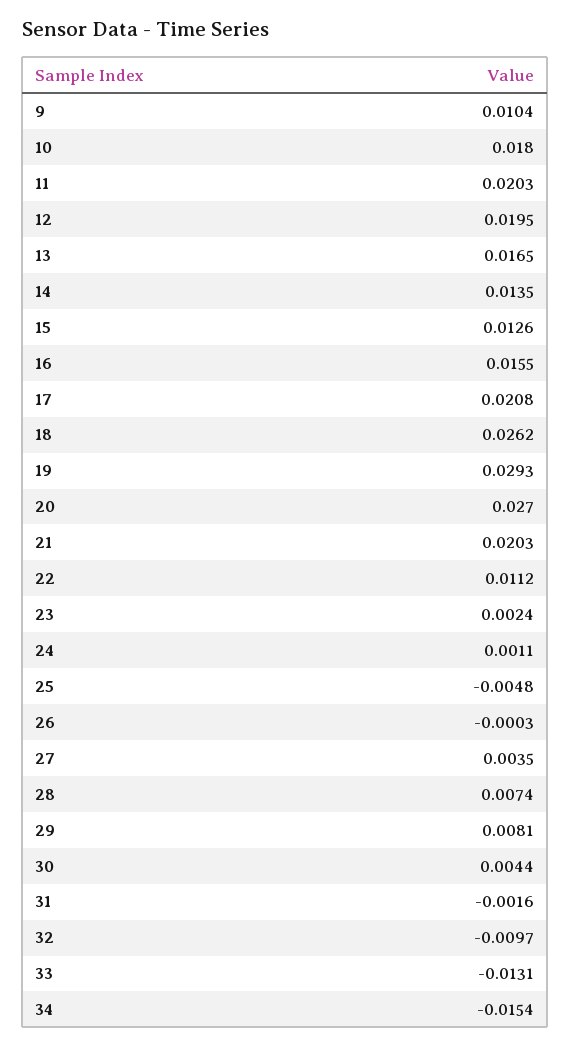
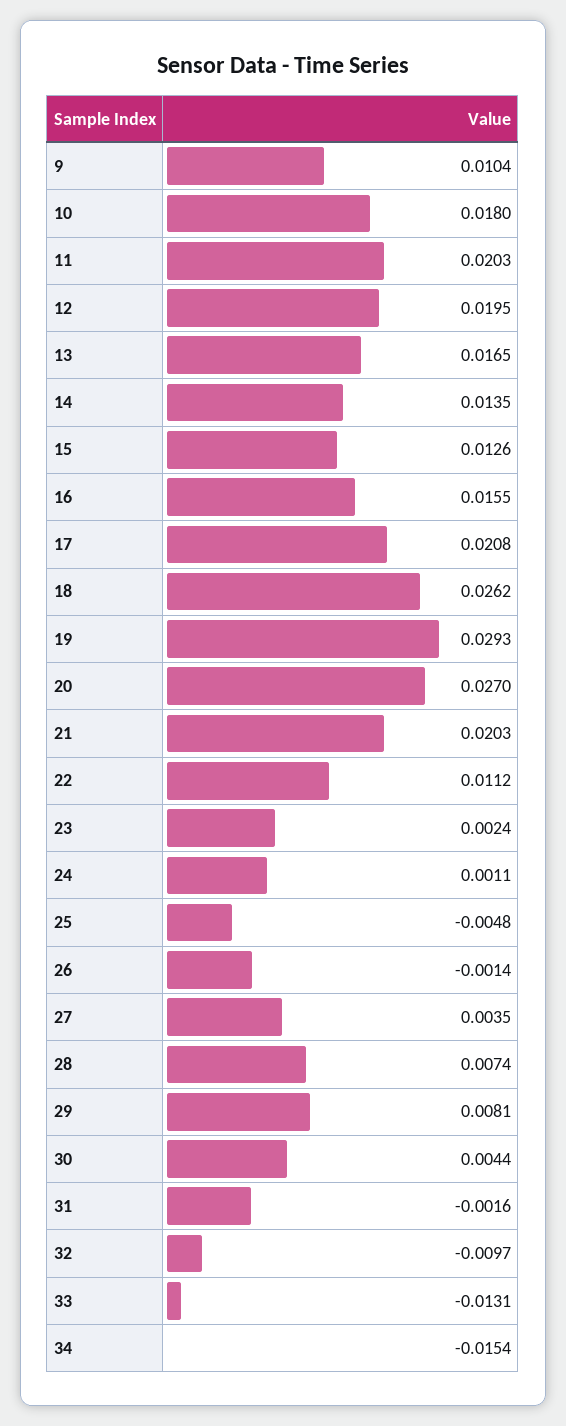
26: -0.0003 -> -0.0014

